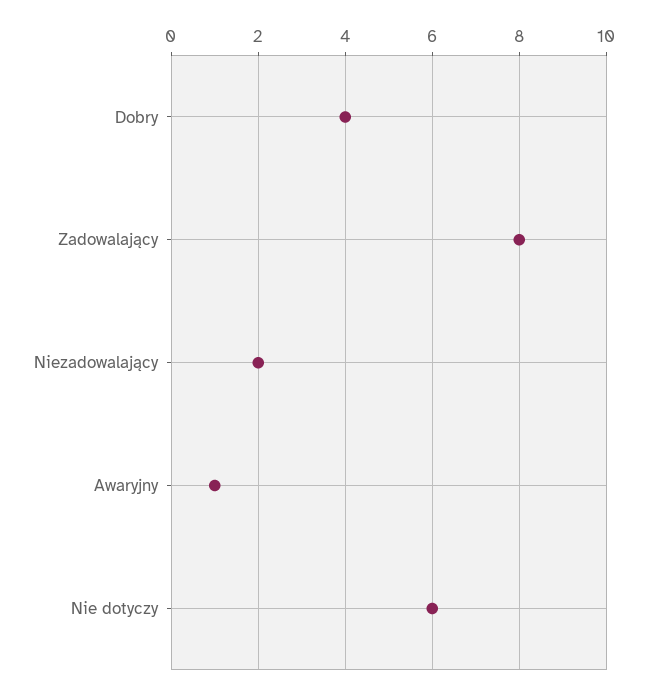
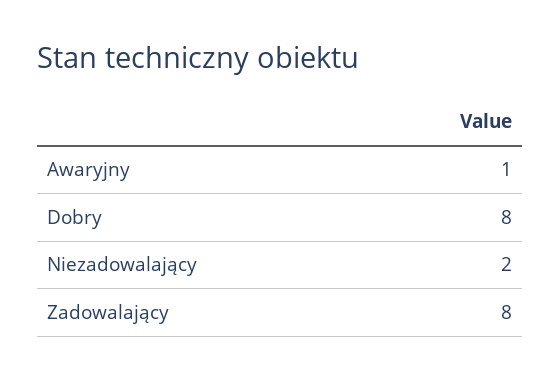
Dobry: 4 -> 8
Nie dotyczy: 6 -> none

